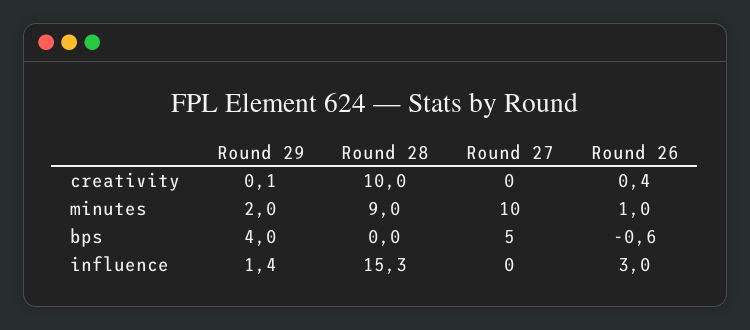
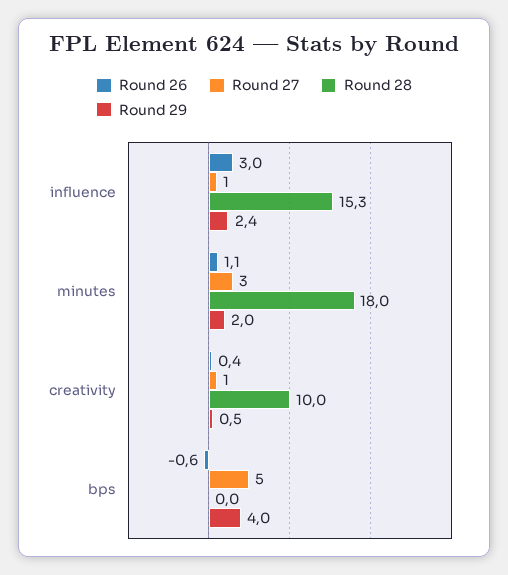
Round 29, creativity: 0.1 -> 0.5
Round 27, creativity: 0 -> 1
Round 28, minutes: 9 -> 18
Round 27, minutes: 10 -> 3
Round 26, minutes: 1 -> 1.1
Round 29, influence: 1.4 -> 2.4
Round 27, influence: 0 -> 1

